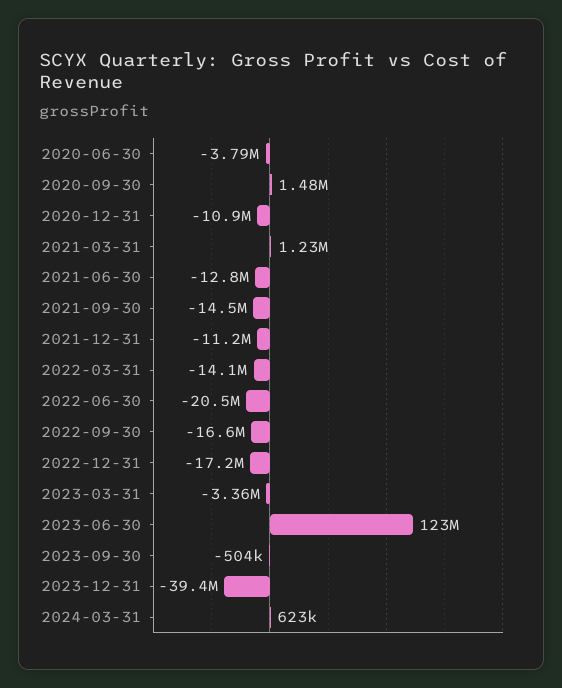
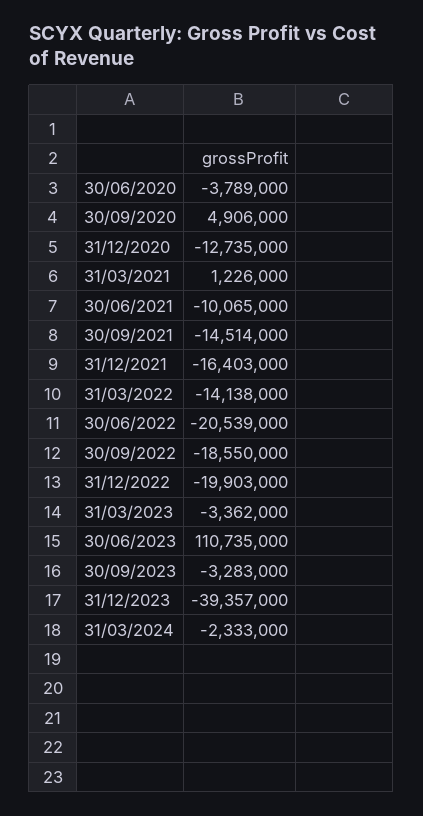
2020-09-30: 1480000 -> 4906000
2020-12-31: -10900000 -> -12735000
2021-06-30: -12800000 -> -10065000
2021-12-31: -11200000 -> -16403000
2022-09-30: -16600000 -> -18550000
2022-12-31: -17200000 -> -19903000
2023-06-30: 123000000 -> 110735000
2023-09-30: -504000 -> -3283000
2024-03-31: 623000 -> -2333000

